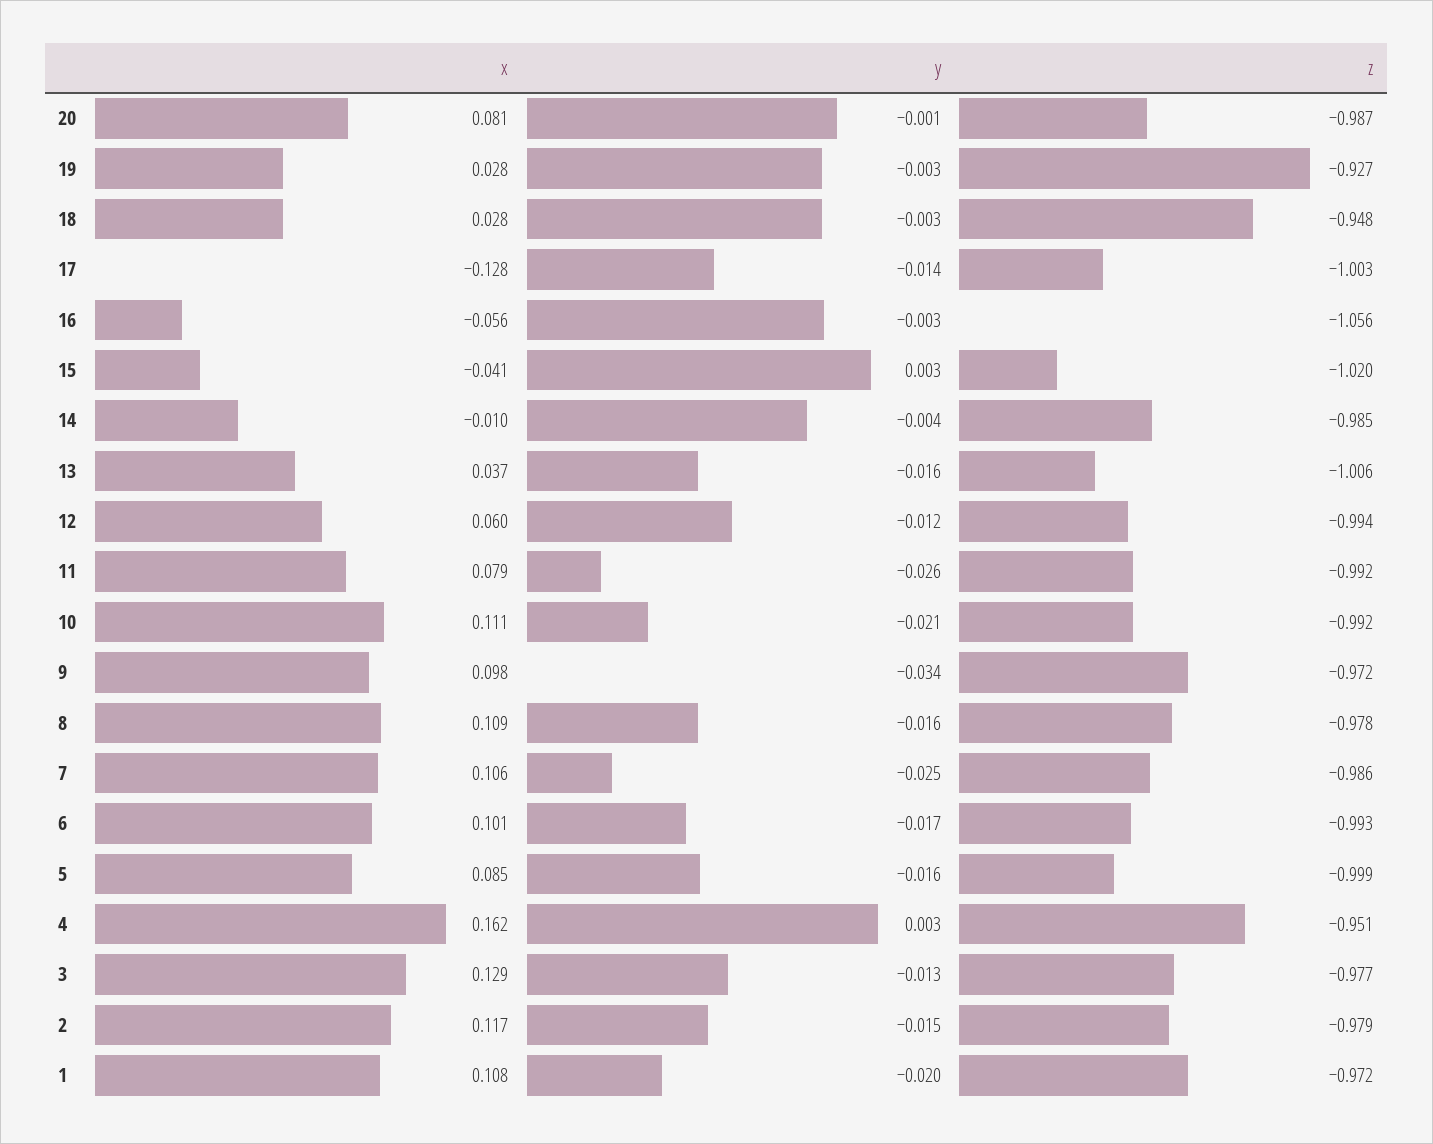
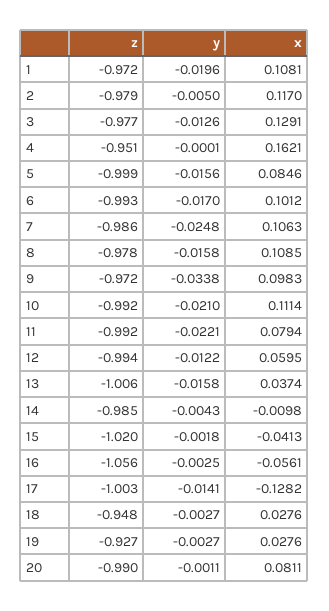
z, 20: -0.987 -> -0.99
y, 15: 0.003 -> -0.0018
y, 11: -0.026 -> -0.0221
y, 4: 0.003 -> -0.0001
y, 2: -0.015 -> -0.005

